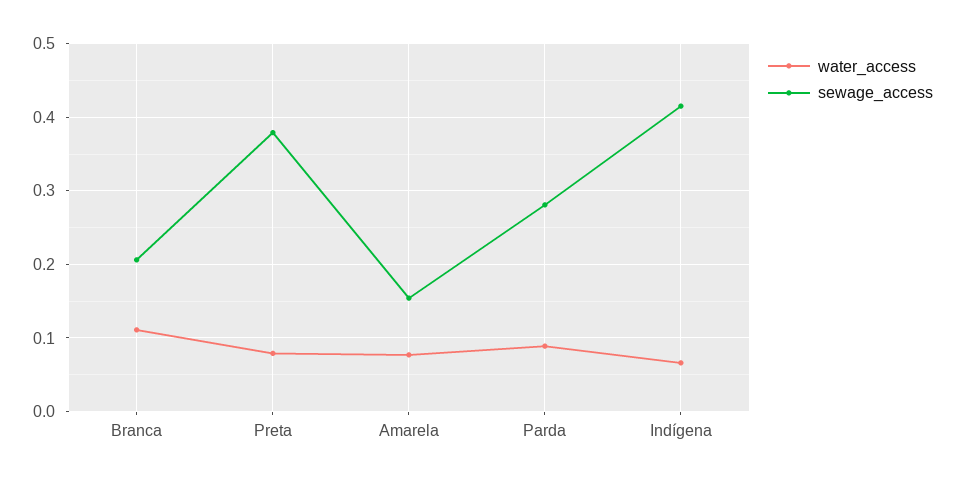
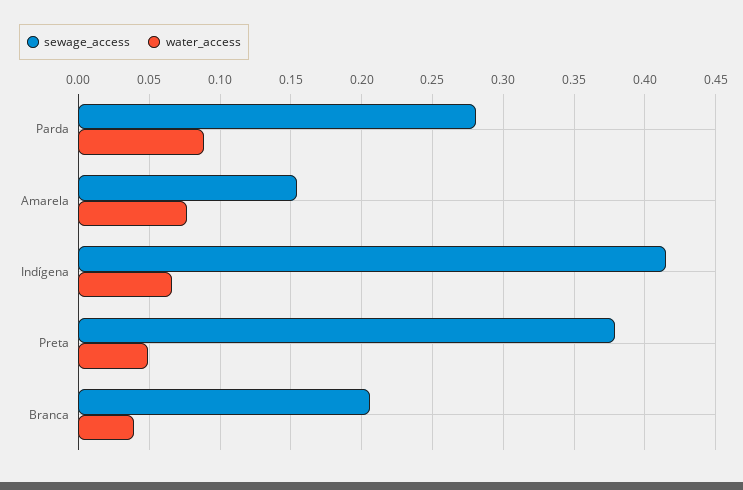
water_access, Branca: 0.11 -> 0.04
water_access, Preta: 0.08 -> 0.05

